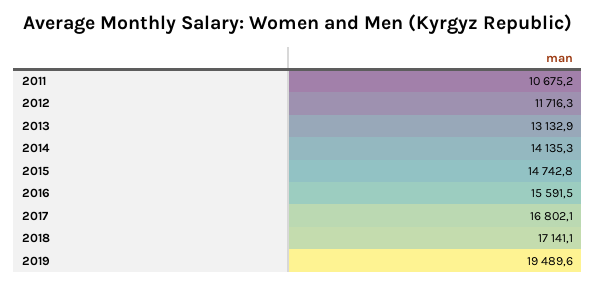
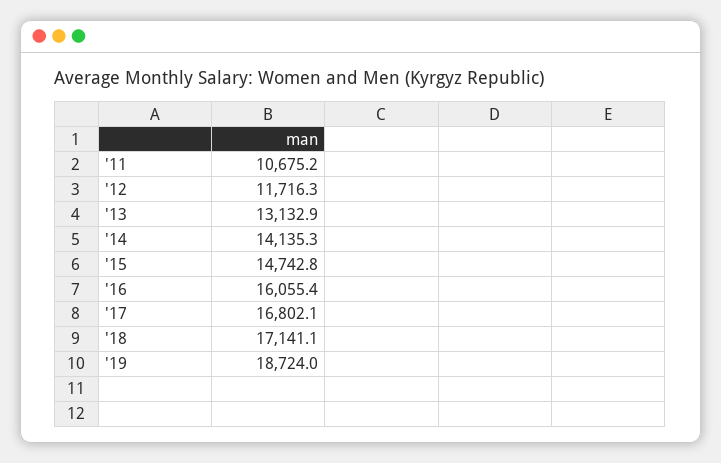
2016: 15591.5 -> 16055.4
2019: 19489.6 -> 18724

